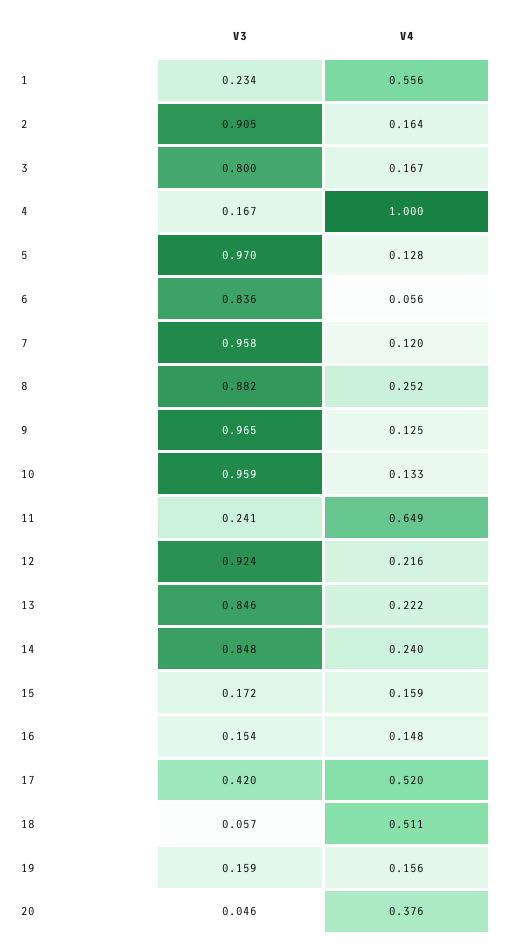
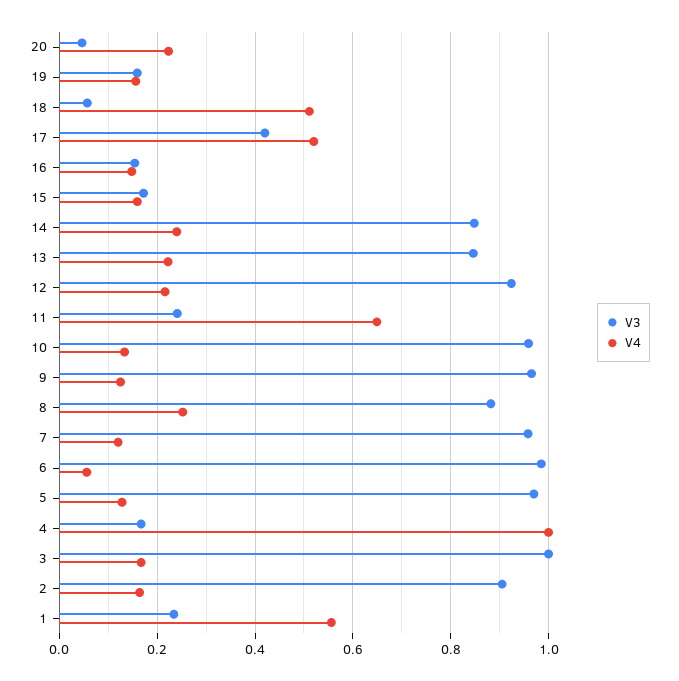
V3, 3: 0.8 -> 1
V3, 6: 0.836 -> 0.98
V4, 20: 0.376 -> 0.22

